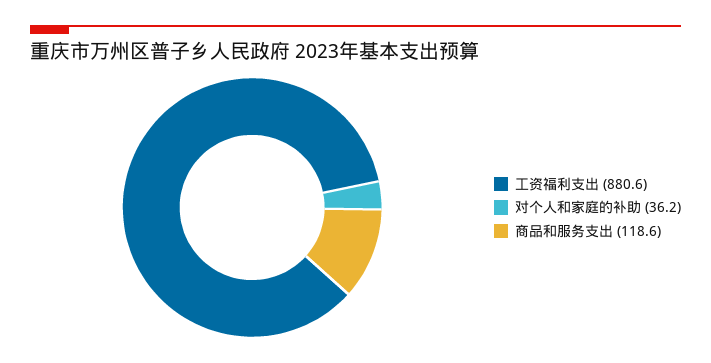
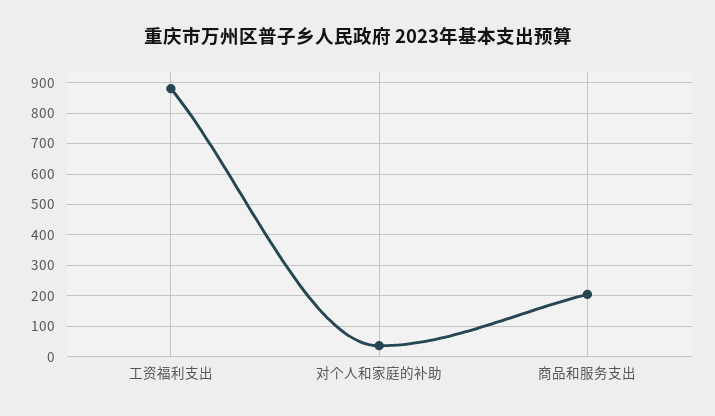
商品和服务支出: 118.6 -> 200

